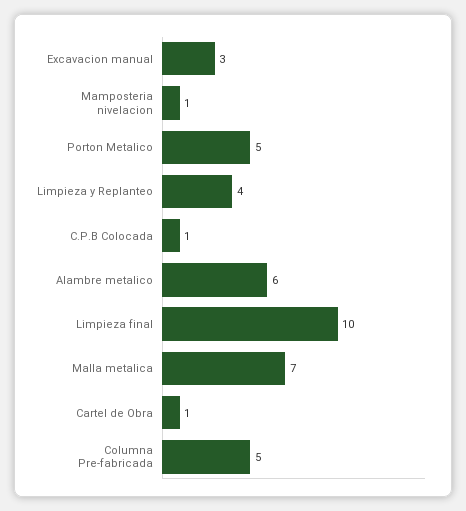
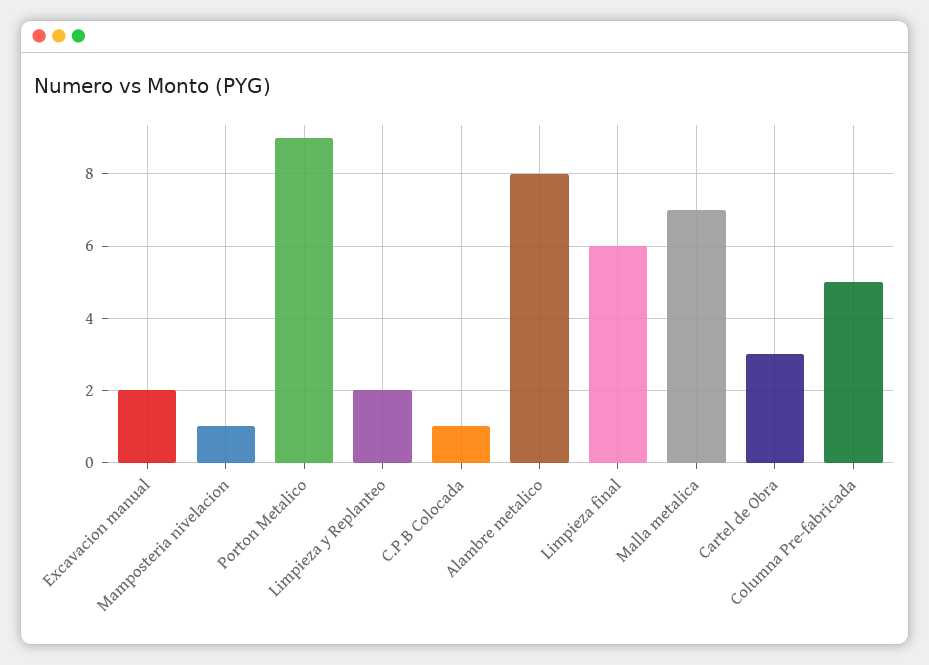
Excavacion manual: 3 -> 2
Porton Metalico: 5 -> 9
Limpieza y Replanteo: 4 -> 2
Alambre metalico: 6 -> 8
Limpieza final: 10 -> 6
Cartel de Obra: 1 -> 3

